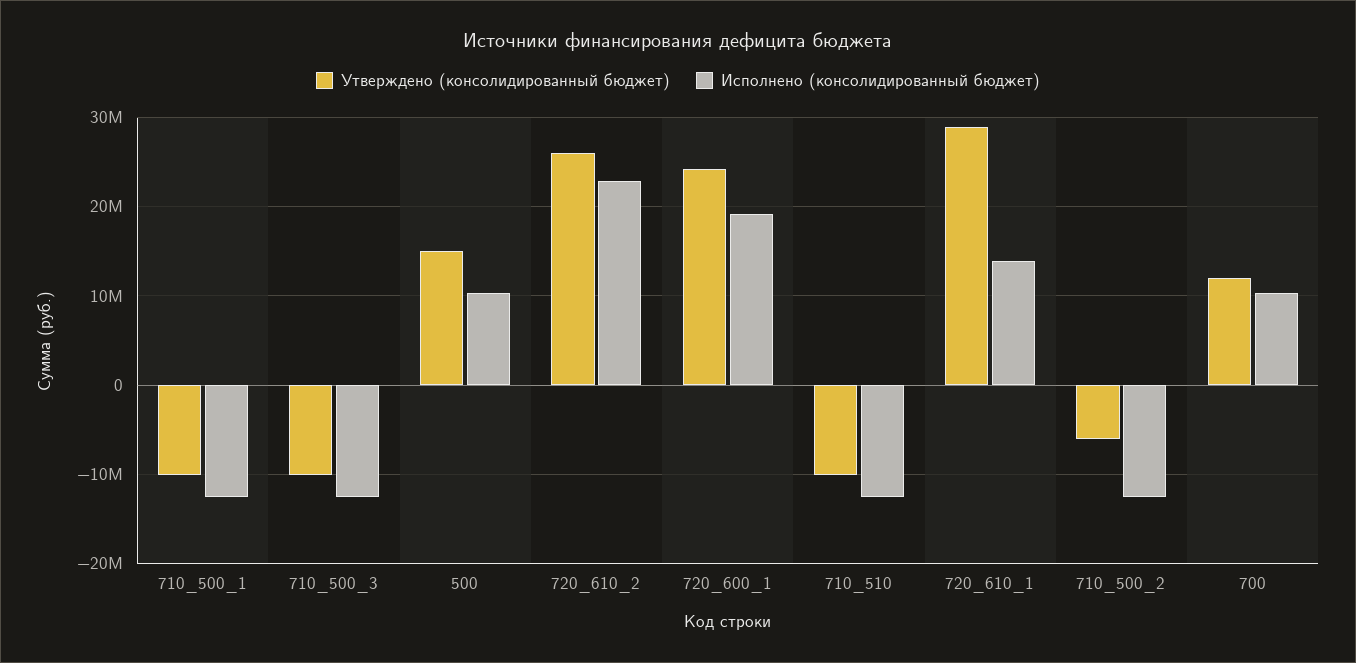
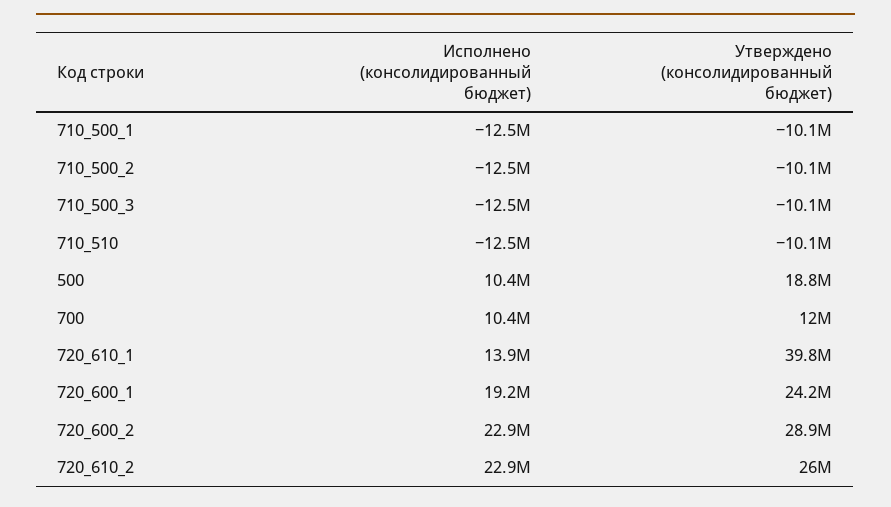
Утверждено (консолидированный бюджет), 500: 15000000 -> 18800000
Утверждено (консолидированный бюджет), 720_610_1: 29000000 -> 39800000
Утверждено (консолидированный бюджет), 710_500_2: -6000000 -> -10100000
Исполнено (консолидированный бюджет), 720_600_2: none -> 22900000
Утверждено (консолидированный бюджет), 720_600_2: none -> 28900000

